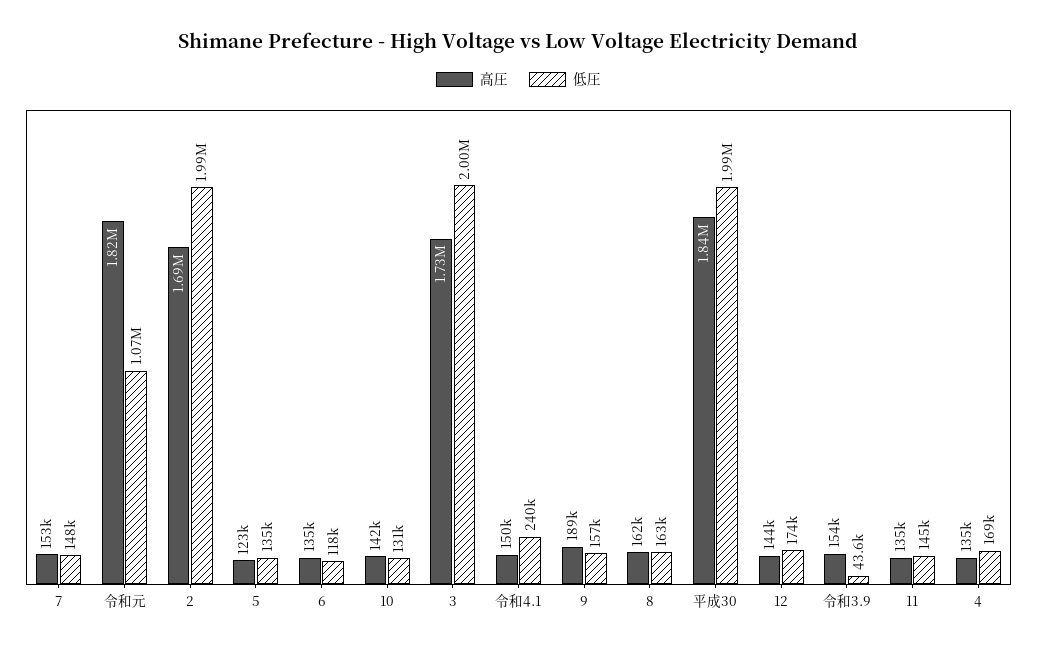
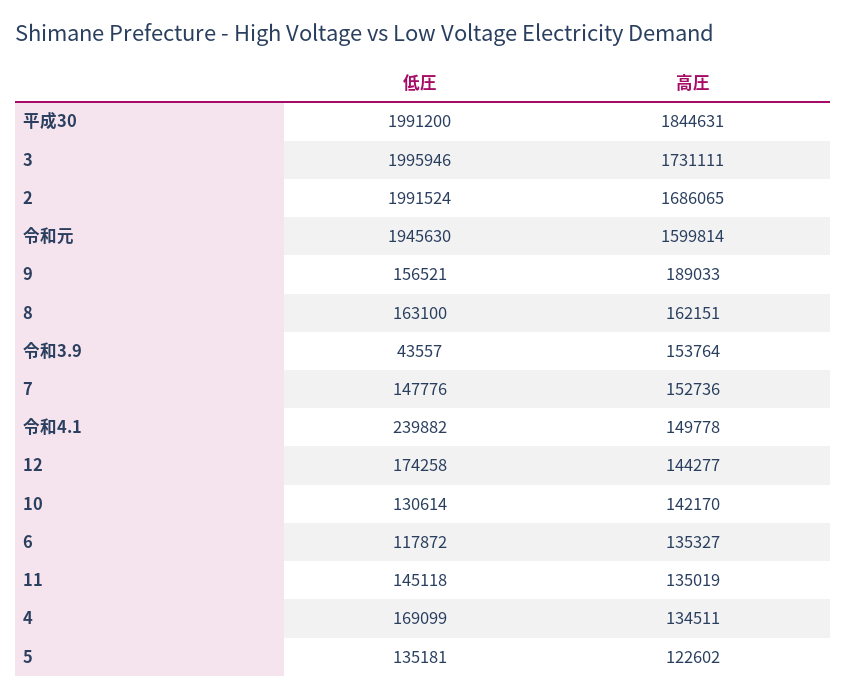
高圧, 令和元: 1820000 -> 1599814
低圧, 令和元: 1070000 -> 1945630

